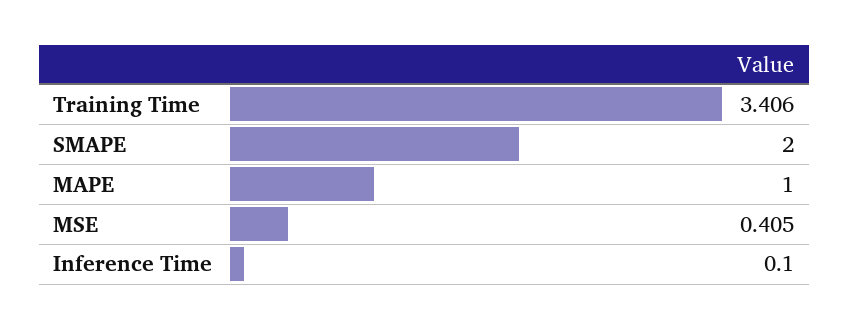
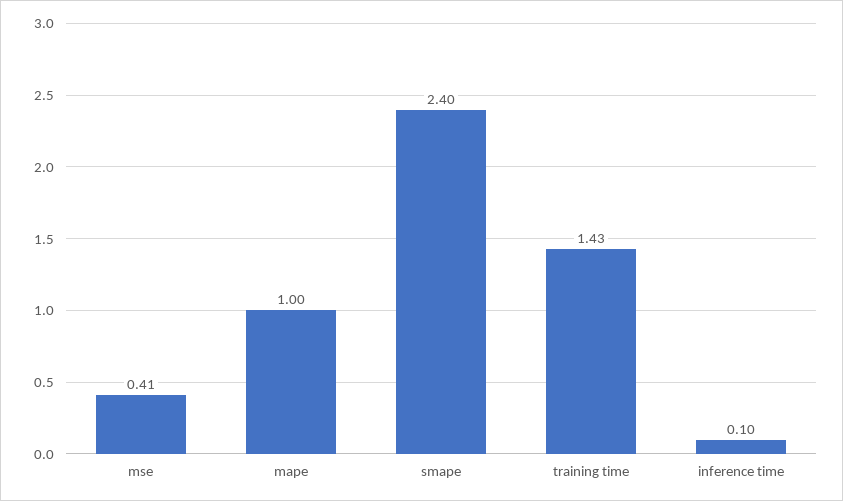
Training Time: 3.406 -> 1.43
SMAPE: 2 -> 2.4

